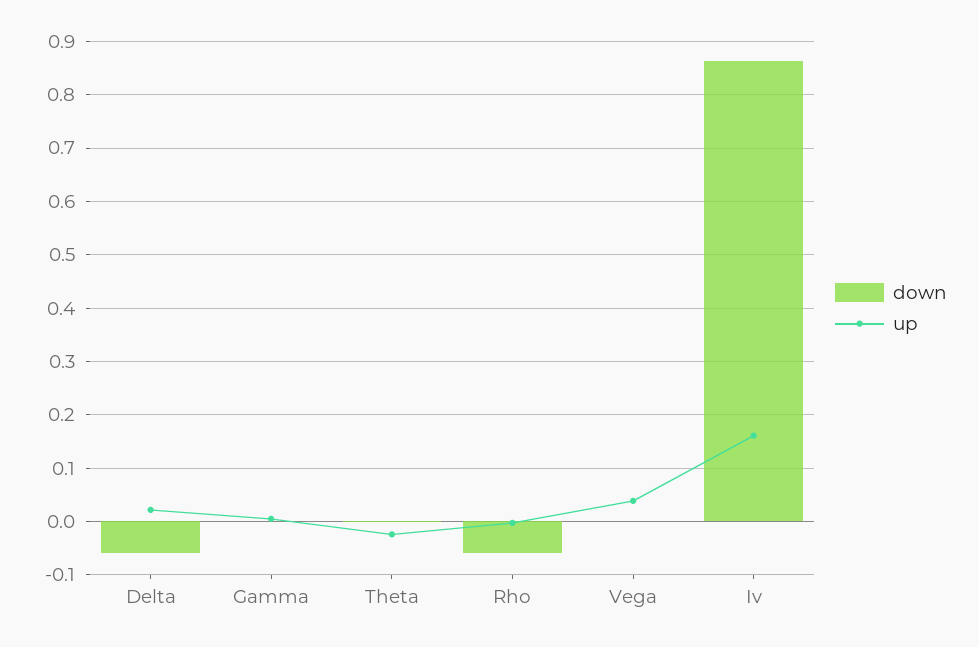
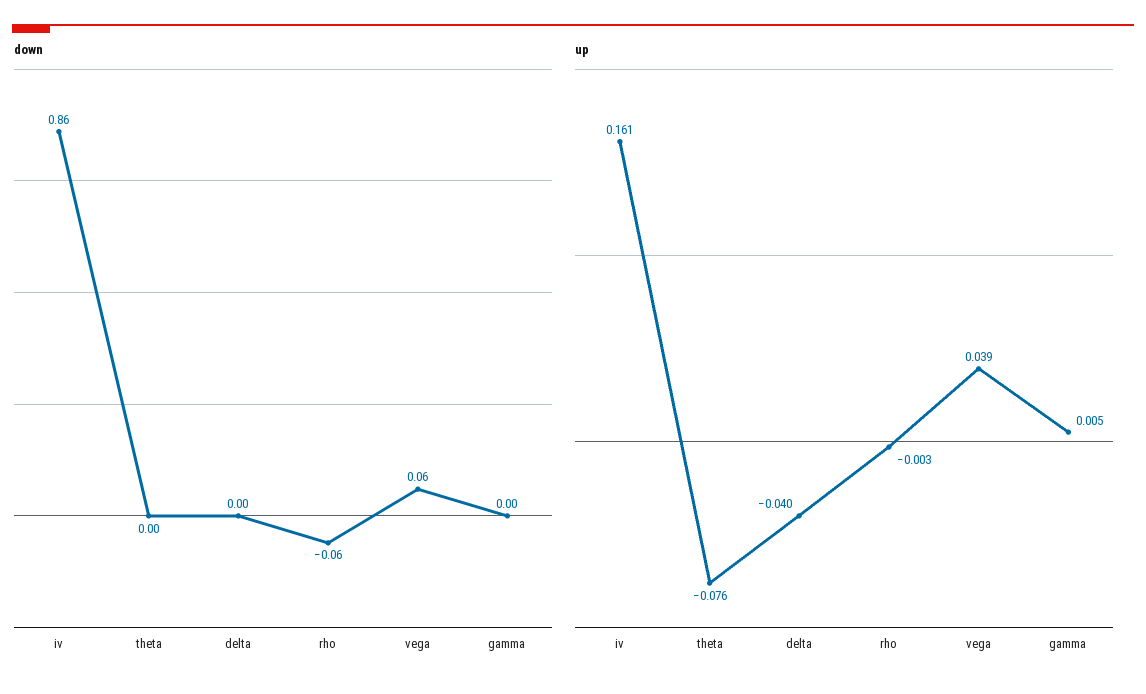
down, Delta: -0.06 -> 0
up, Delta: 0.02 -> -0.04
up, Theta: -0.02 -> -0.076
down, Vega: 0 -> 0.06

